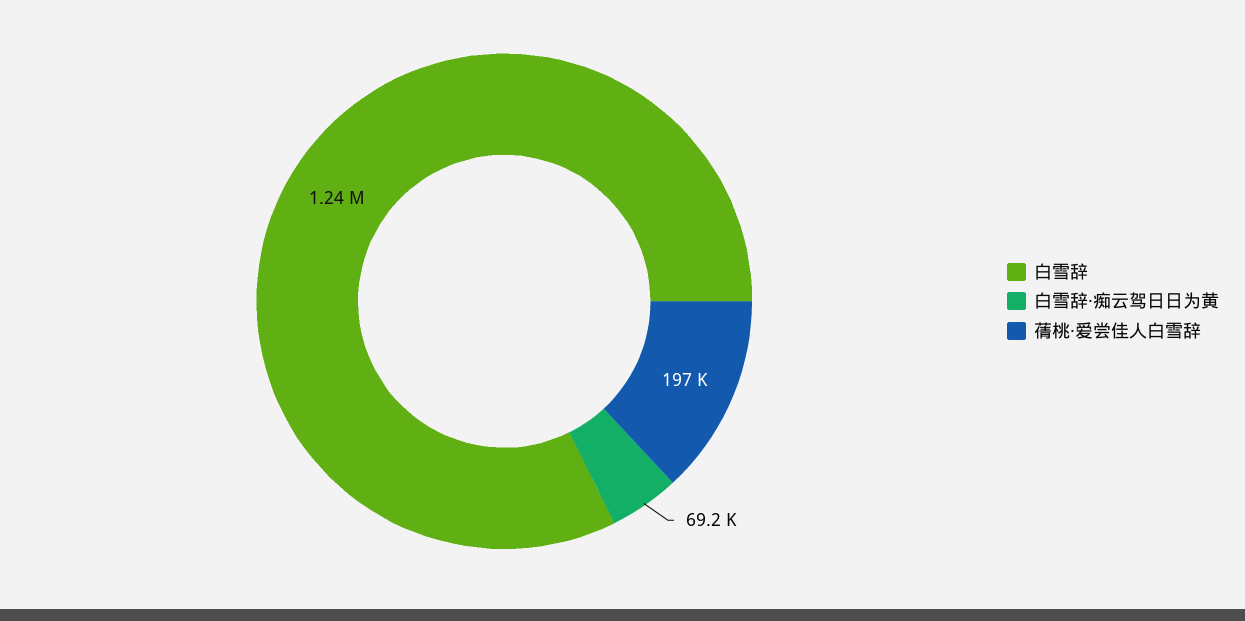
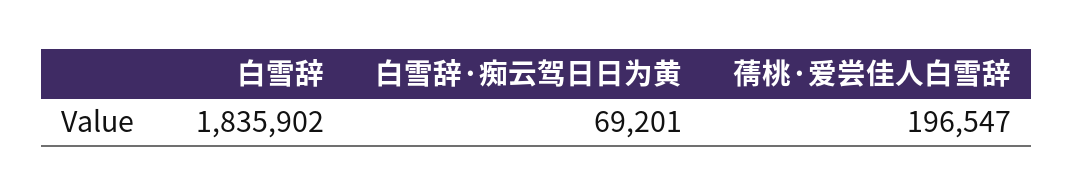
白雪辞: 1240000 -> 1835902

